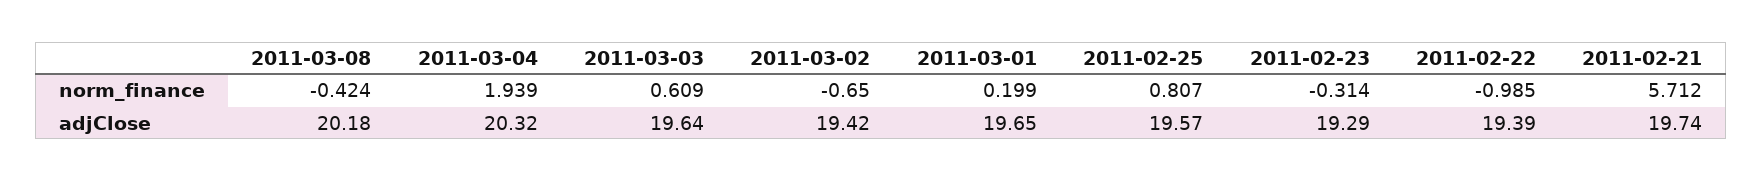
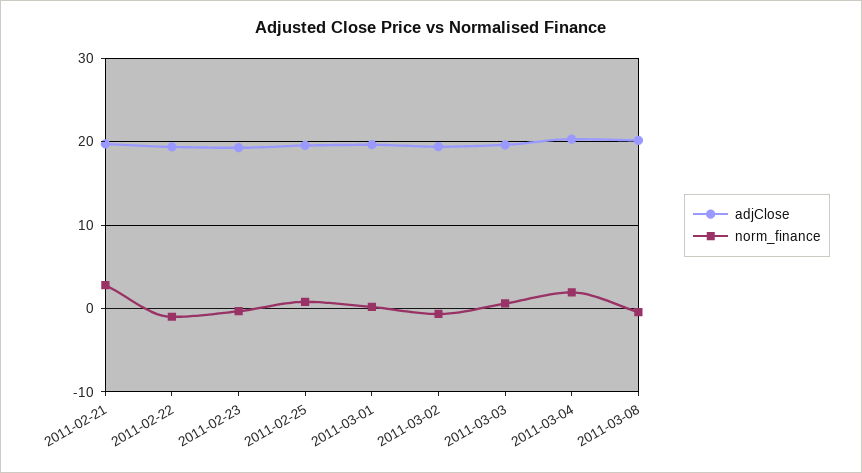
norm_finance, 2011-02-21: 5.712 -> 3

